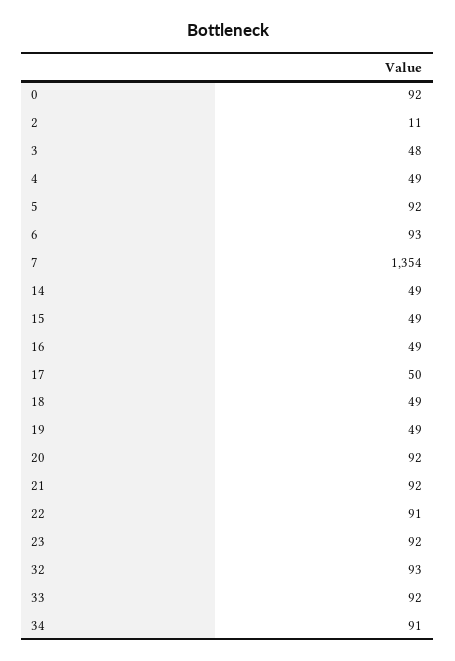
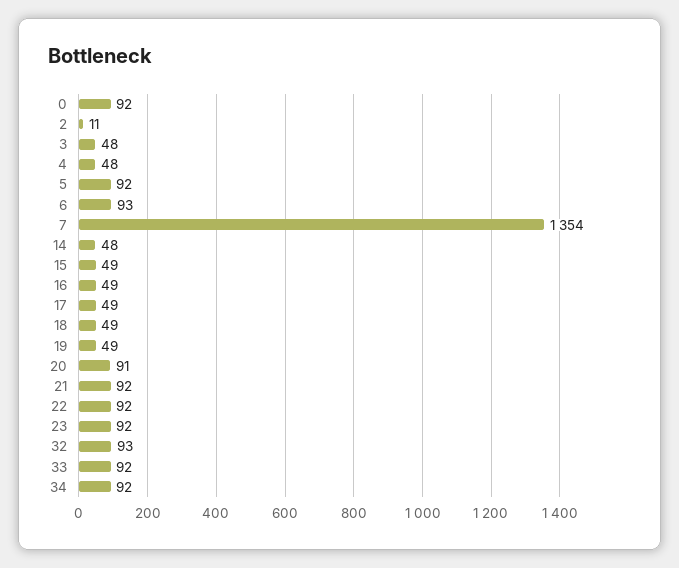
4: 49 -> 48
14: 49 -> 48
17: 50 -> 49
20: 92 -> 91
22: 91 -> 92
34: 91 -> 92

